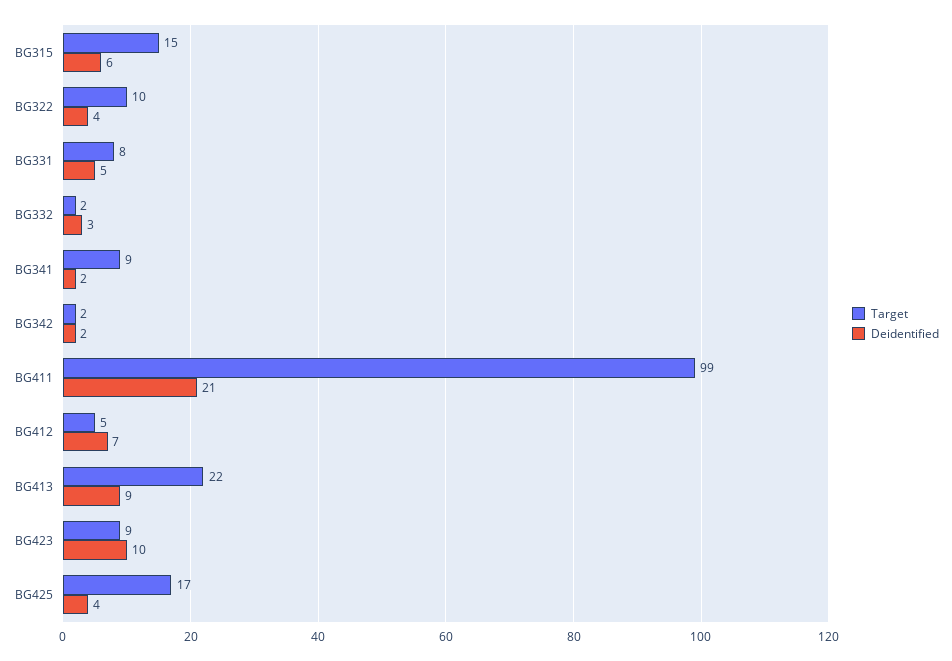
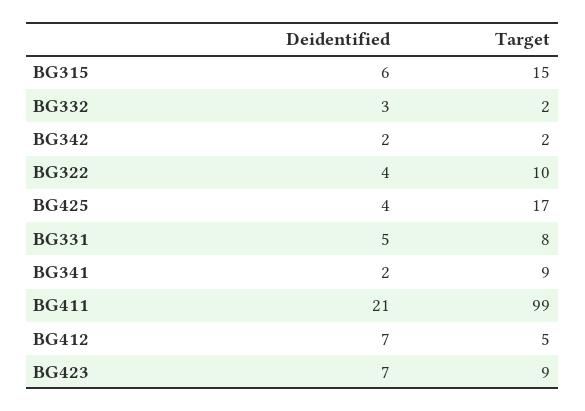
Target, BG413: 22 -> none
Deidentified, BG413: 9 -> none
Deidentified, BG423: 10 -> 7

